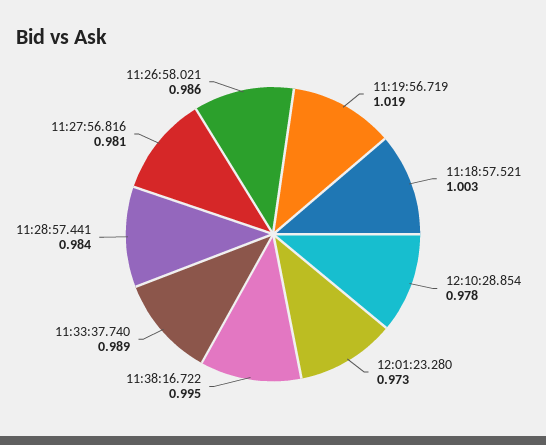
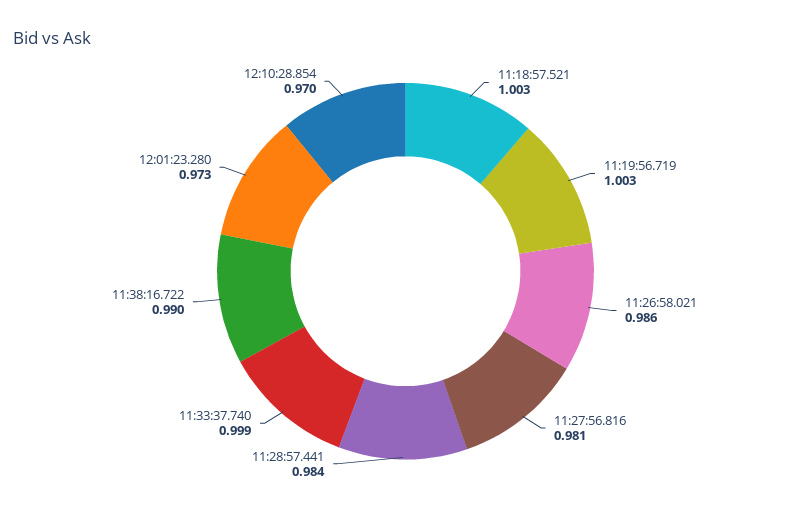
11:19:56.719: 1.019 -> 1.003
12:10:28.854: 0.978 -> 0.97
11:38:16.722: 0.995 -> 0.99
11:33:37.740: 0.989 -> 0.999

